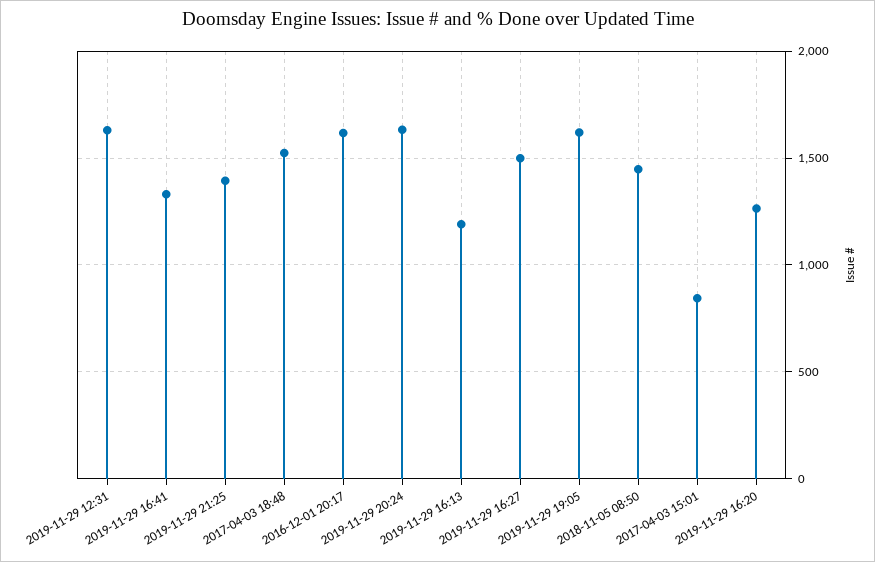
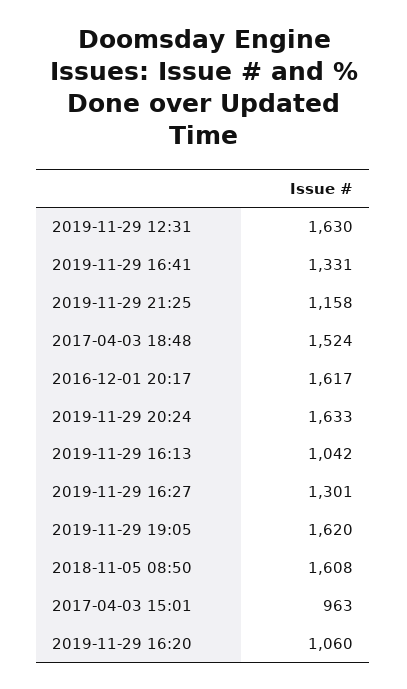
2019-11-29 21:25: 1400 -> 1158
2019-11-29 16:13: 1200 -> 1042
2019-11-29 16:27: 1500 -> 1301
2018-11-05 08:50: 1450 -> 1608
2017-04-03 15:01: 850 -> 963
2019-11-29 16:20: 1250 -> 1060

